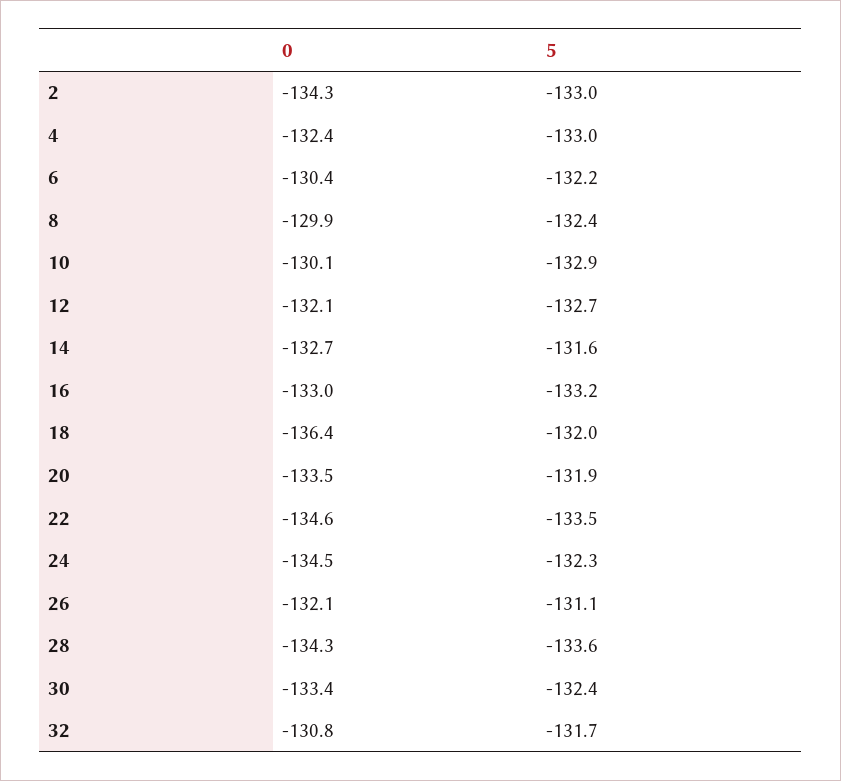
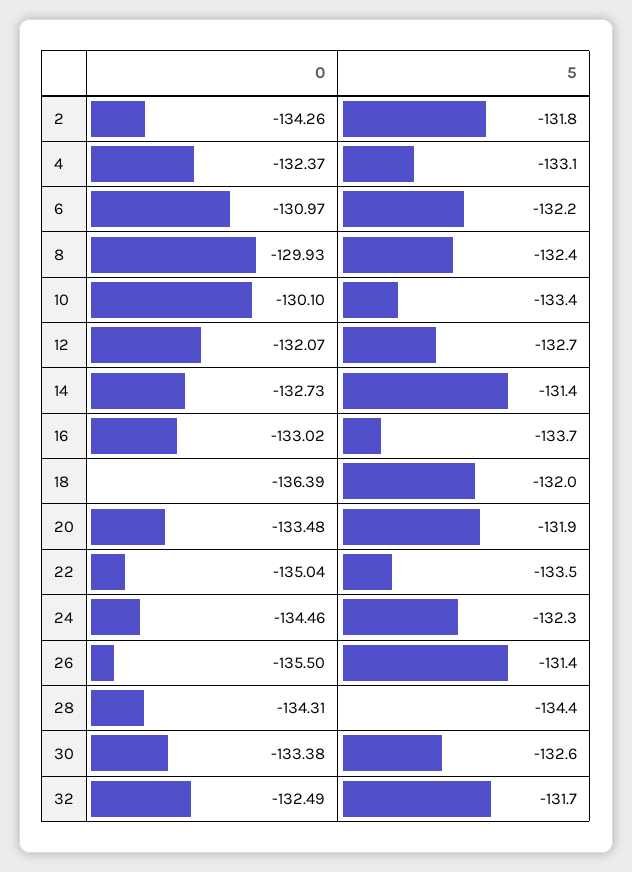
5, 2: -133 -> -131.8
5, 4: -133 -> -133.1
0, 6: -130.4 -> -130.97
5, 10: -132.9 -> -133.4
5, 14: -131.6 -> -131.4
5, 16: -133.2 -> -133.7
0, 22: -134.6 -> -135.04
0, 26: -132.1 -> -135.5
5, 26: -131.1 -> -131.4
5, 28: -133.6 -> -134.4
5, 30: -132.4 -> -132.6
0, 32: -130.8 -> -132.49

